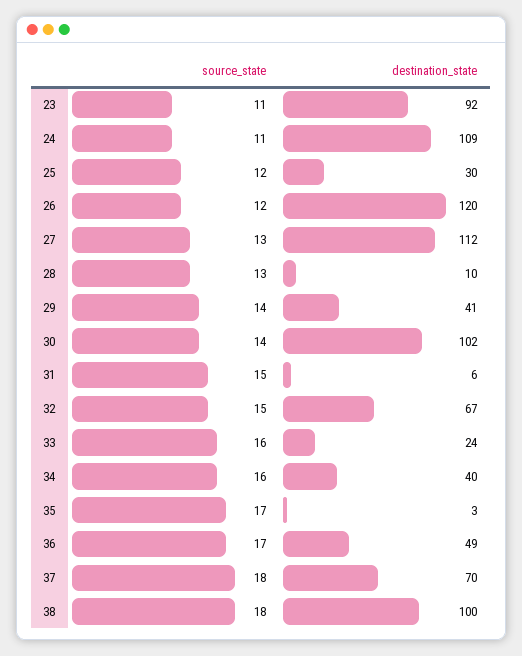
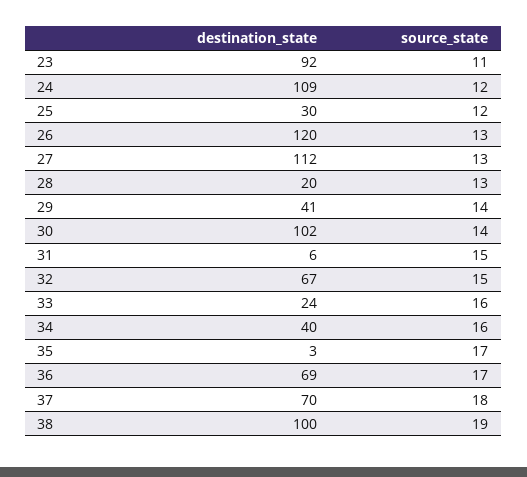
source_state, 24: 11 -> 12
source_state, 26: 12 -> 13
destination_state, 28: 10 -> 20
destination_state, 36: 49 -> 69
source_state, 38: 18 -> 19

